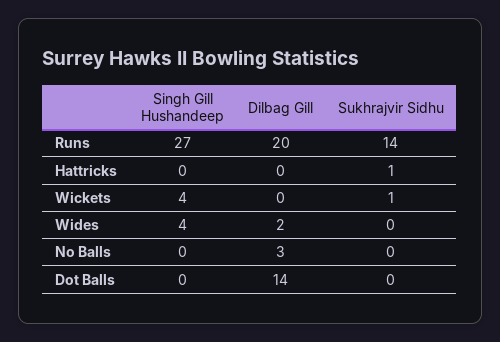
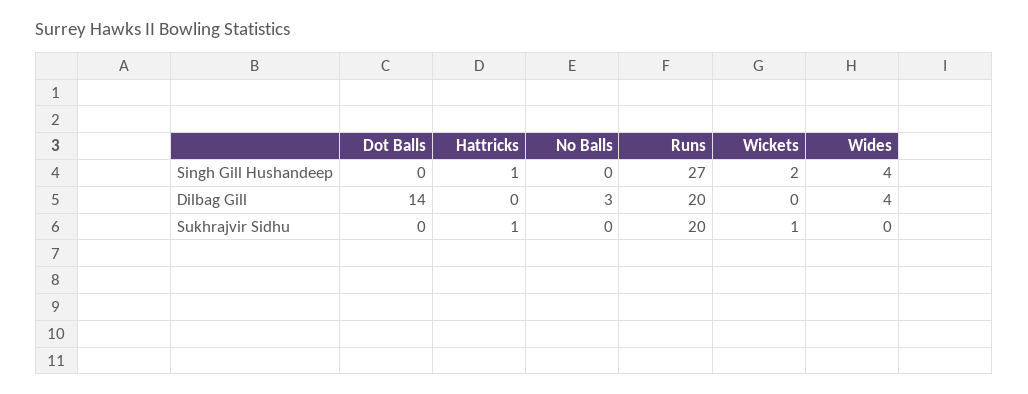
Sukhrajvir Sidhu, Runs: 14 -> 20
Singh Gill Hushandeep, Hattricks: 0 -> 1
Singh Gill Hushandeep, Wickets: 4 -> 2
Dilbag Gill, Wides: 2 -> 4

